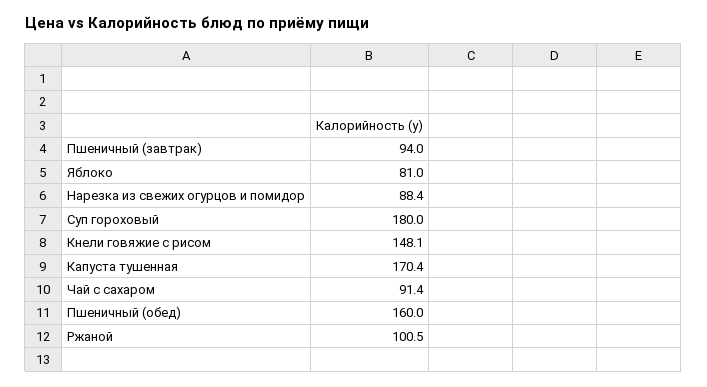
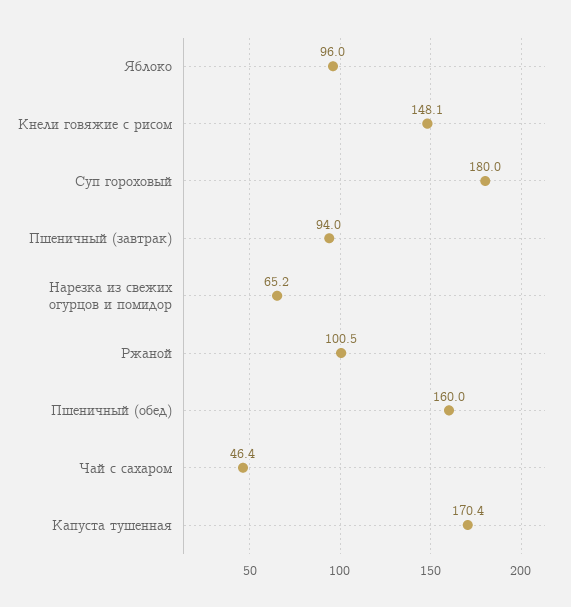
Яблоко: 81 -> 96
Нарезка из свежих огурцов и помидор: 88.4 -> 65.2
Чай с сахаром: 91.4 -> 46.4

